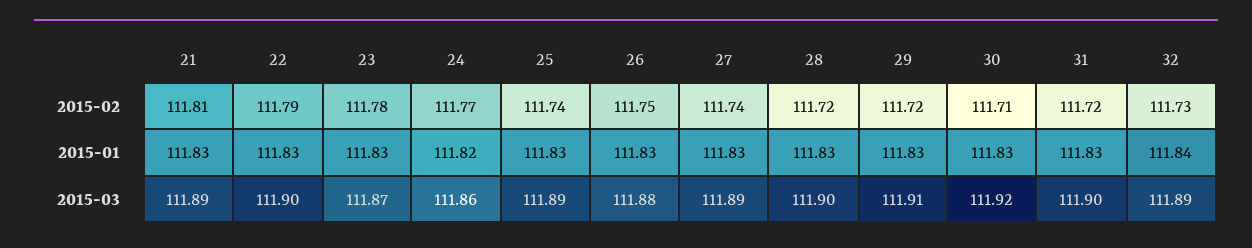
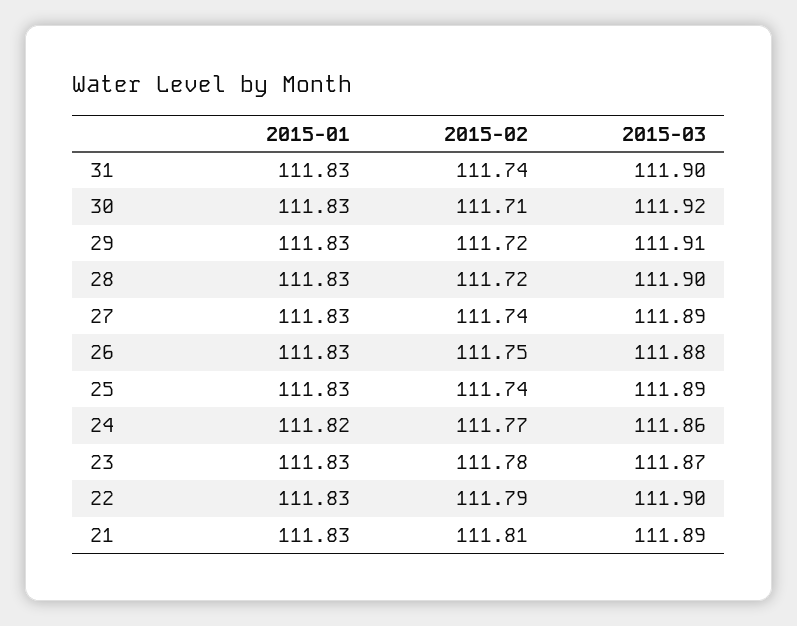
31, 2015-02: 111.72 -> 111.74
32, 2015-02: 111.73 -> none
32, 2015-01: 111.84 -> none
32, 2015-03: 111.89 -> none

